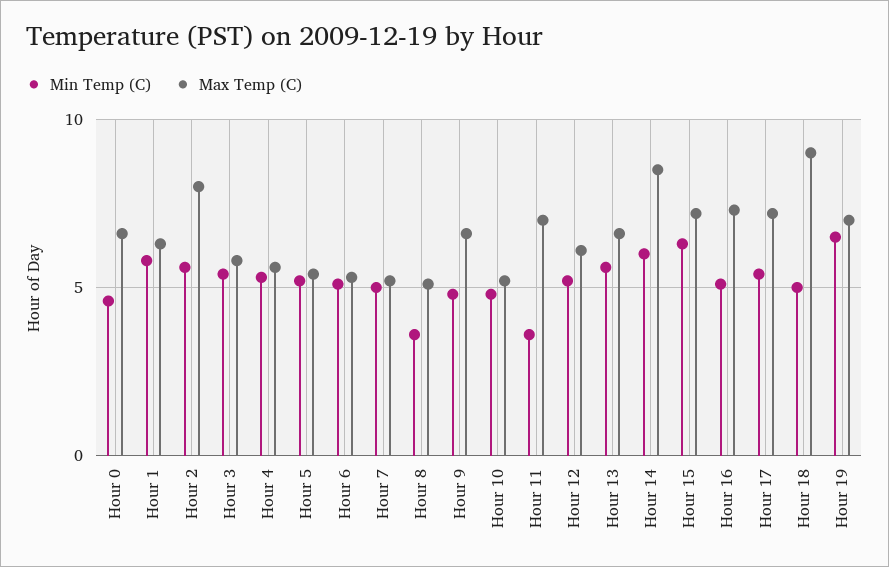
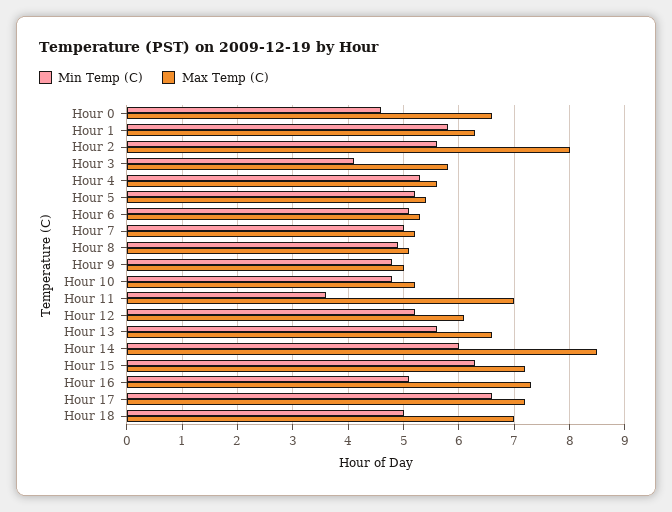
Min Temp (C), Hour 3: 5.5 -> 4
Min Temp (C), Hour 8: 3.5 -> 5
Max Temp (C), Hour 9: 6.5 -> 5
Min Temp (C), Hour 17: 5.5 -> 6.5
Max Temp (C), Hour 18: 9 -> 7
Min Temp (C), Hour 19: 6.5 -> none
Max Temp (C), Hour 19: 7 -> none

